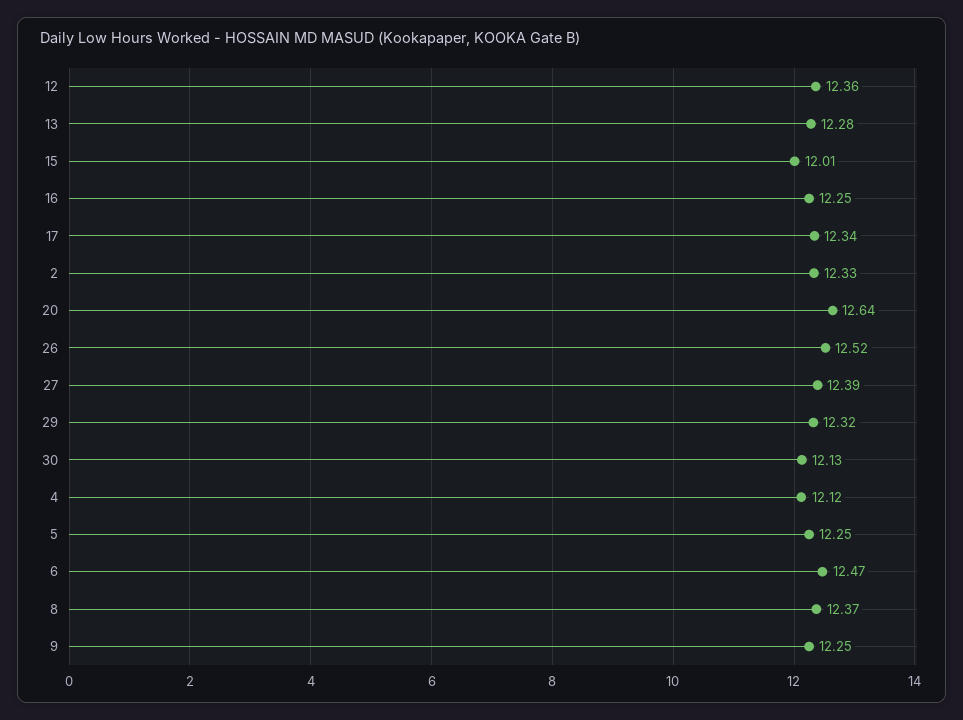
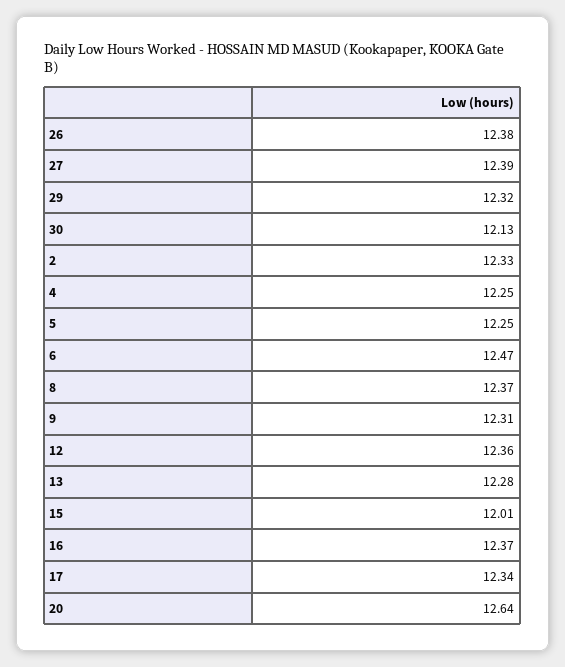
16: 12.25 -> 12.37
26: 12.52 -> 12.38
4: 12.12 -> 12.25
9: 12.25 -> 12.31

